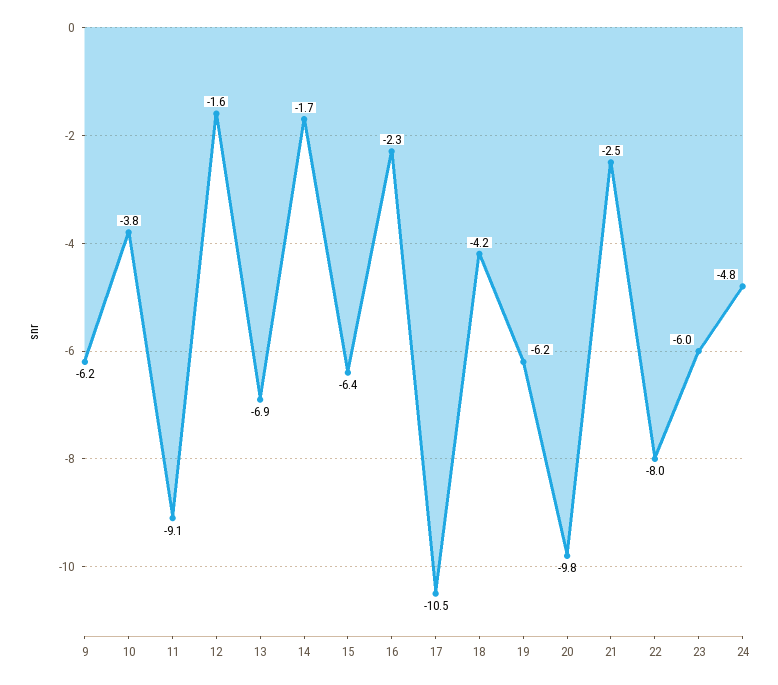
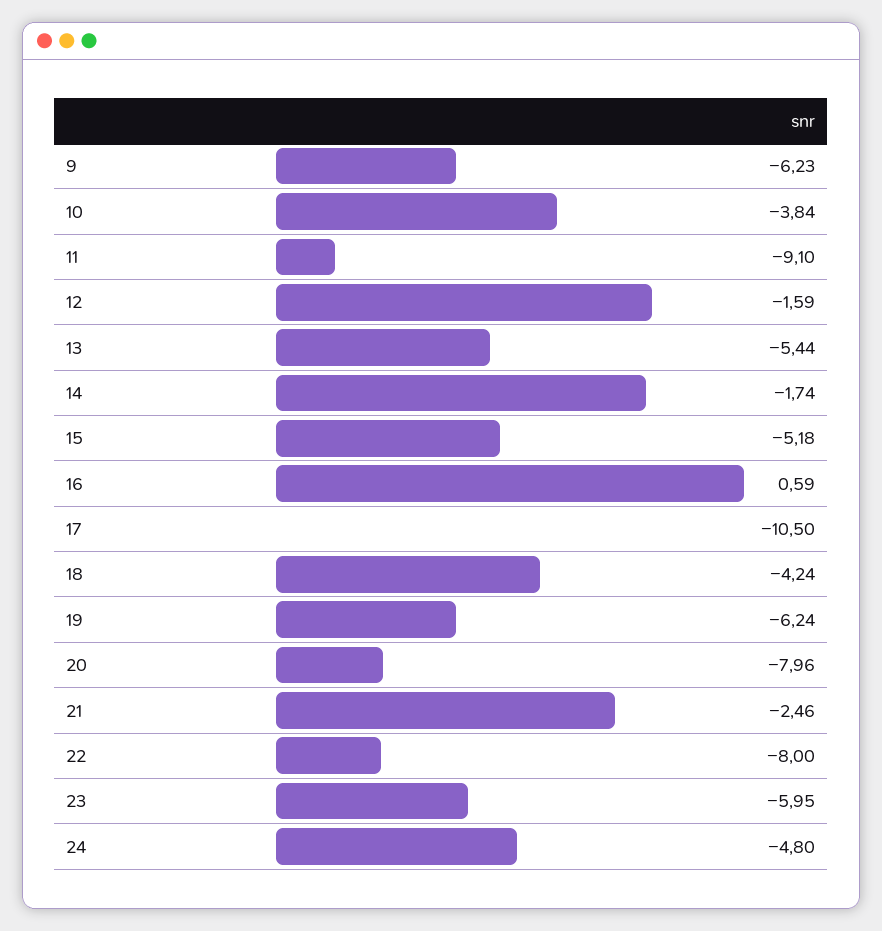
13: -6.9 -> -5.44
15: -6.4 -> -5.18
16: -2.3 -> 0.59
20: -9.8 -> -7.96

